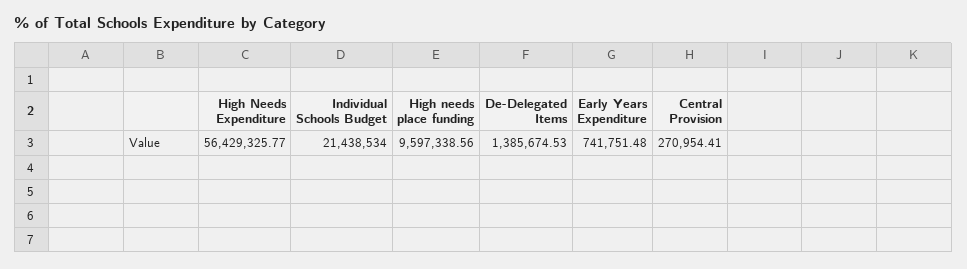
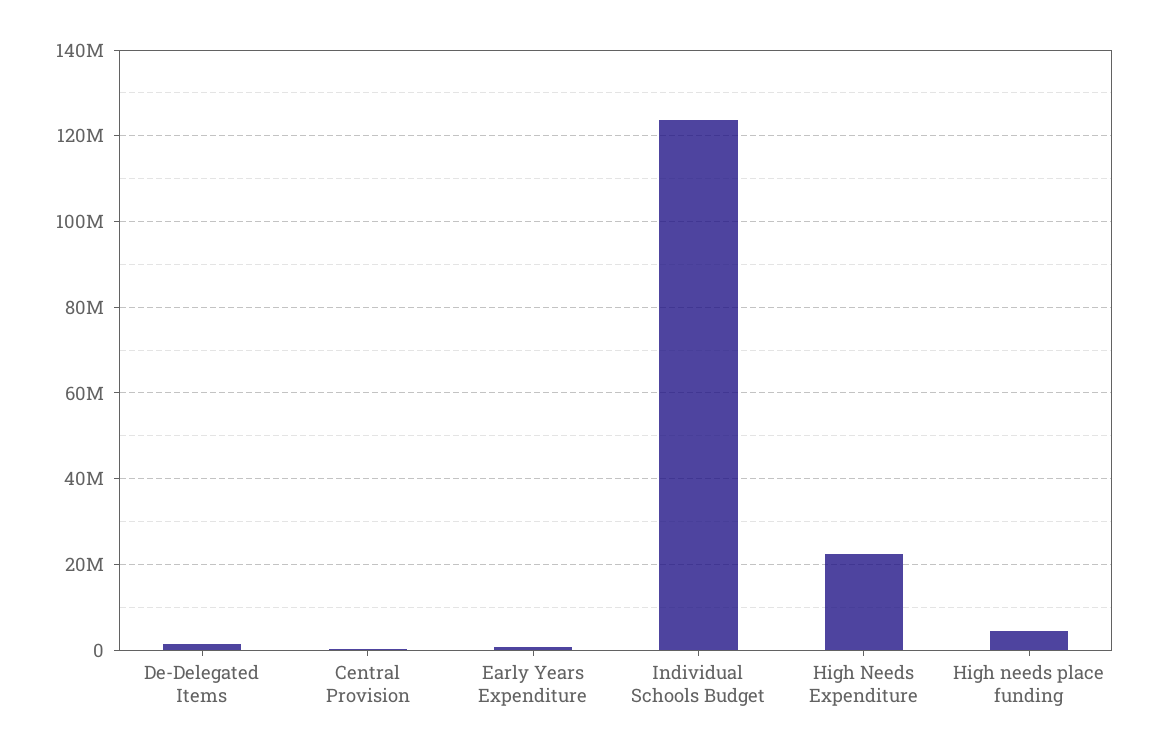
High Needs Expenditure: 56429325.77 -> 22000000
Individual Schools Budget: 21438534 -> 124000000
High needs place funding: 9597338.56 -> 4000000

